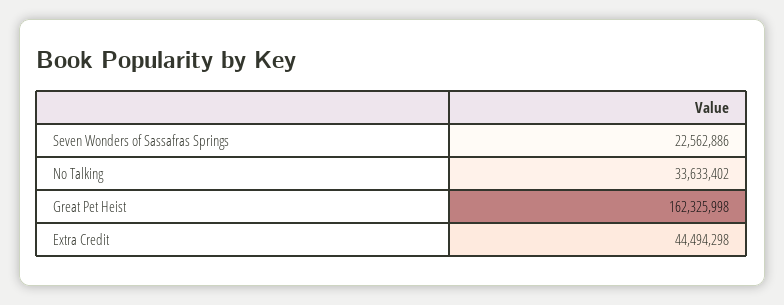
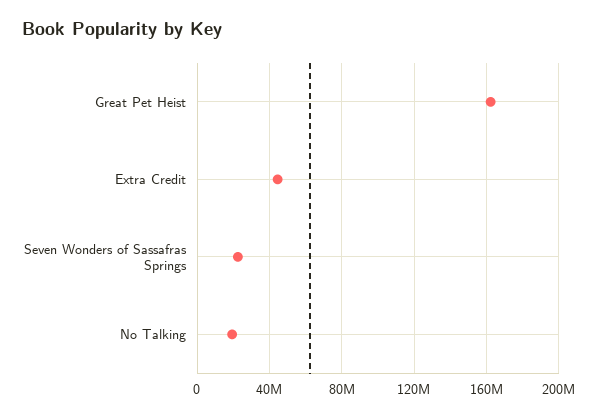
No Talking: 33633402 -> 20000000

